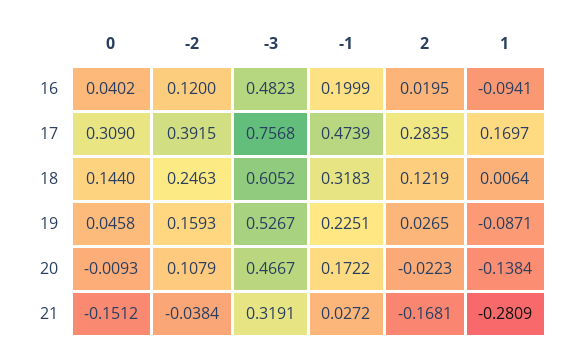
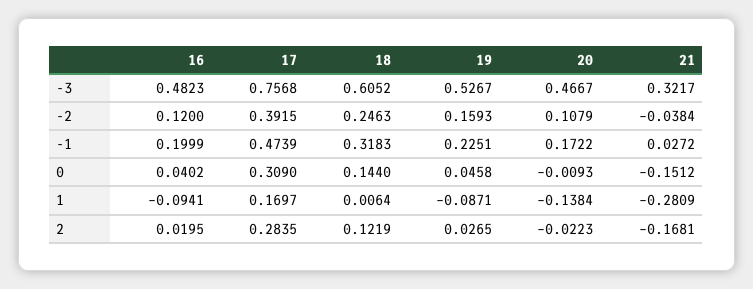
-3, 21: 0.3191 -> 0.3217

